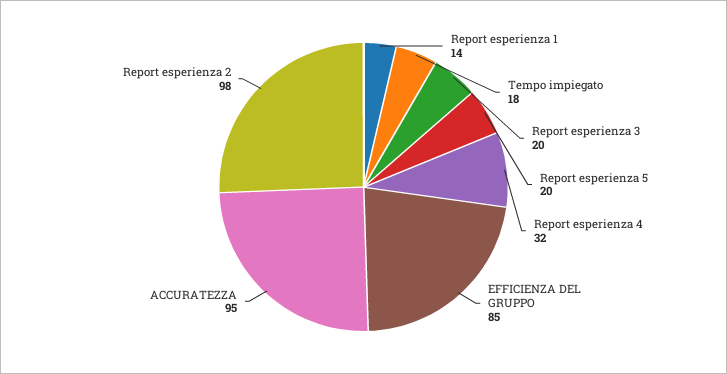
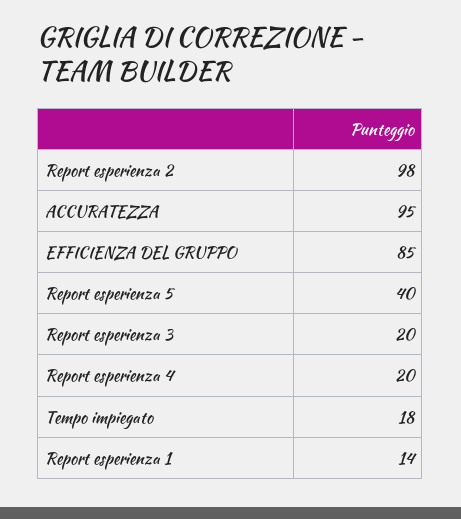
Report esperienza 5: 20 -> 40
Report esperienza 4: 32 -> 20

